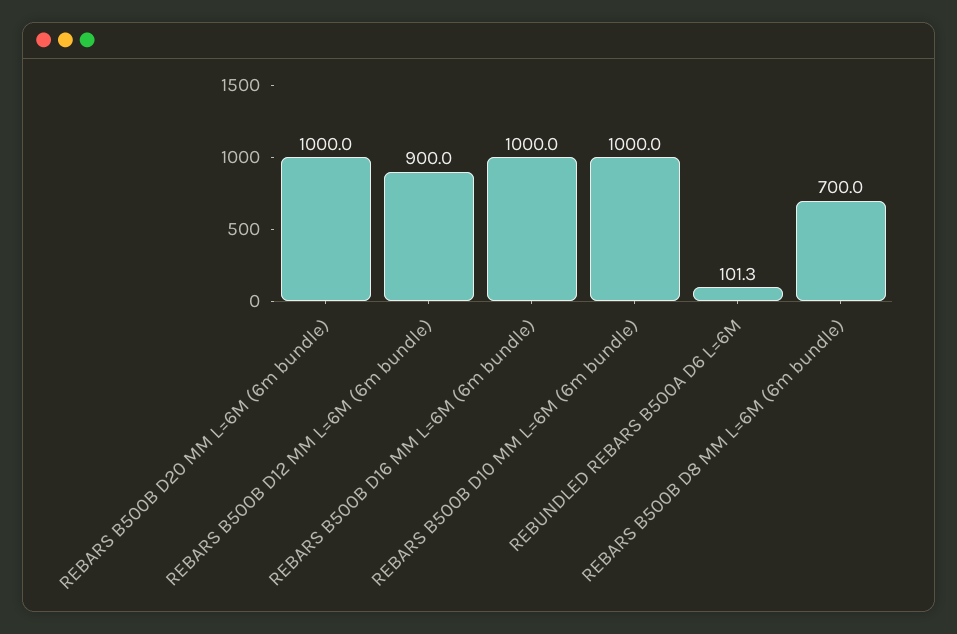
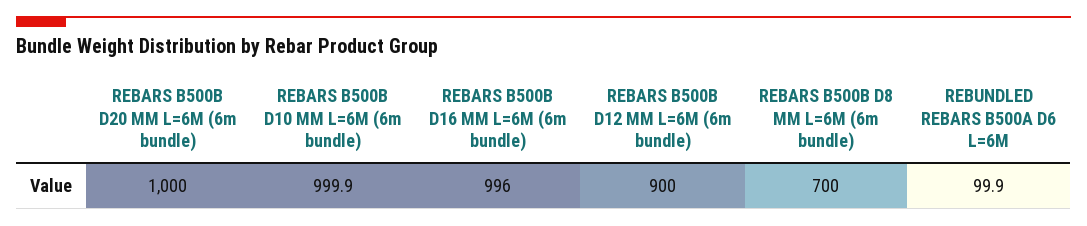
REBARS B500B D16 MM L=6M (6m bundle): 1000 -> 996
REBARS B500B D10 MM L=6M (6m bundle): 1000 -> 999.9
REBUNDLED REBARS B500A D6 L=6M: 101.3 -> 99.9

